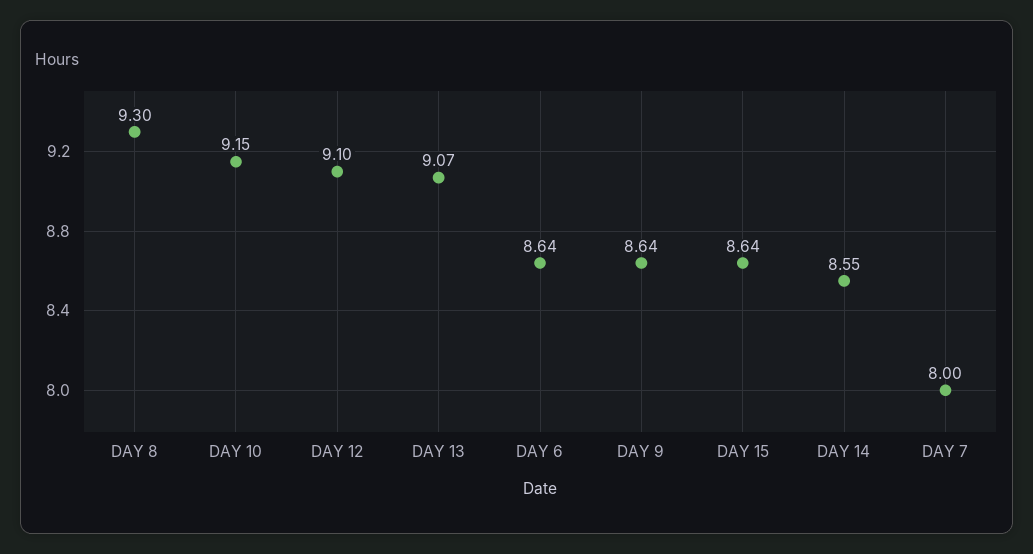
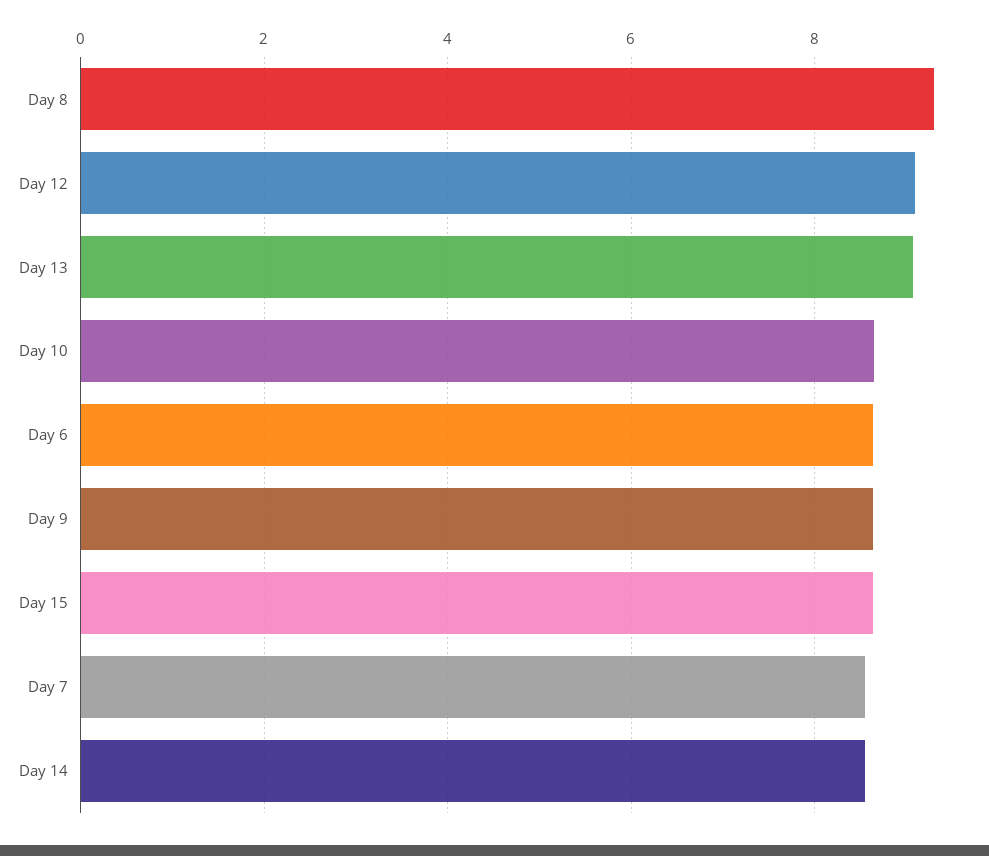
DAY 10: 9.15 -> 8.6
DAY 7: 8 -> 8.6

